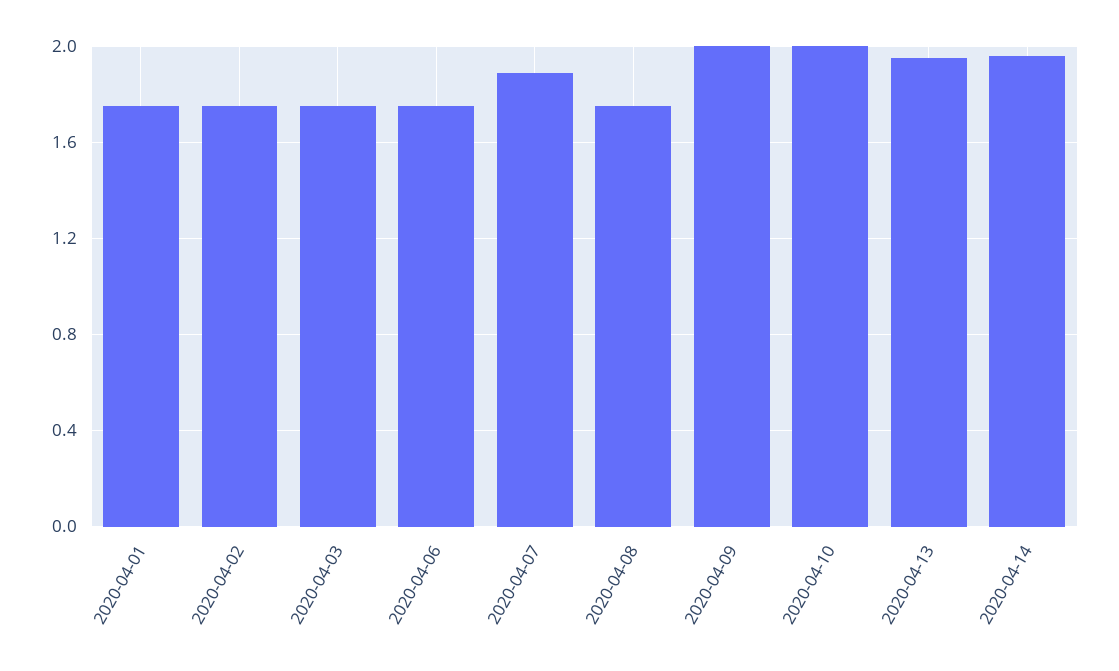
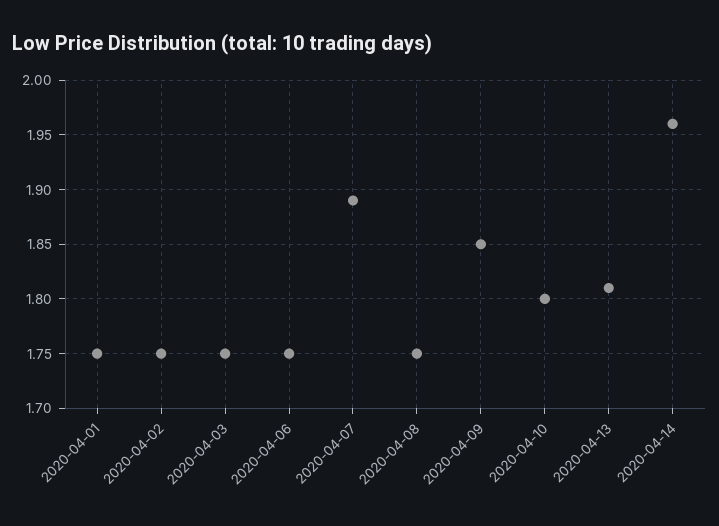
2020-04-09: 2 -> 1.85
2020-04-10: 2 -> 1.8
2020-04-13: 1.95 -> 1.81

